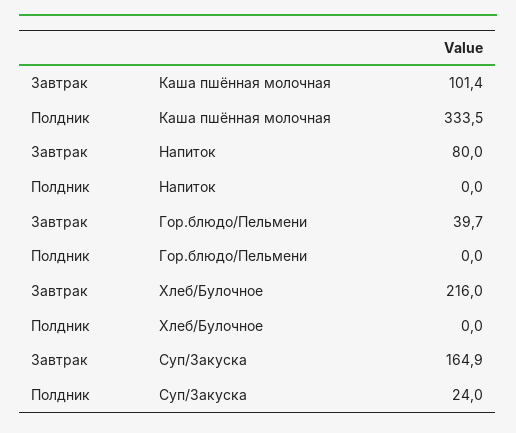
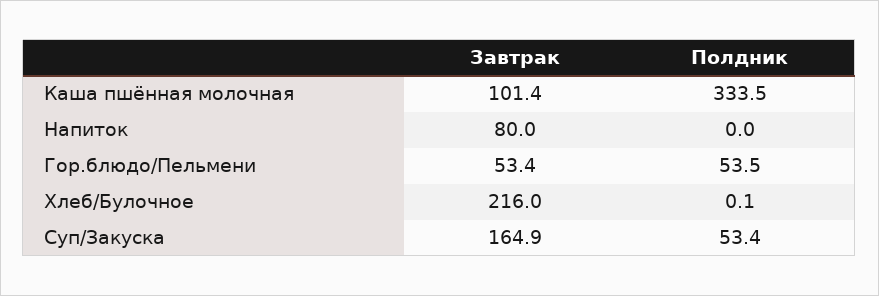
Завтрак, Гор.блюдо/Пельмени: 39.7 -> 53.4
Полдник, Гор.блюдо/Пельмени: 0 -> 53.5
Полдник, Хлеб/Булочное: 0 -> 0.1
Полдник, Суп/Закуска: 24 -> 53.4

